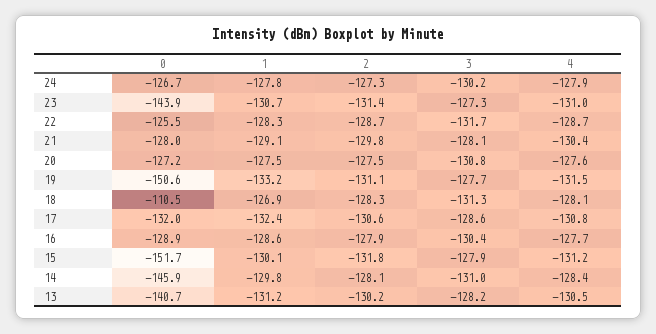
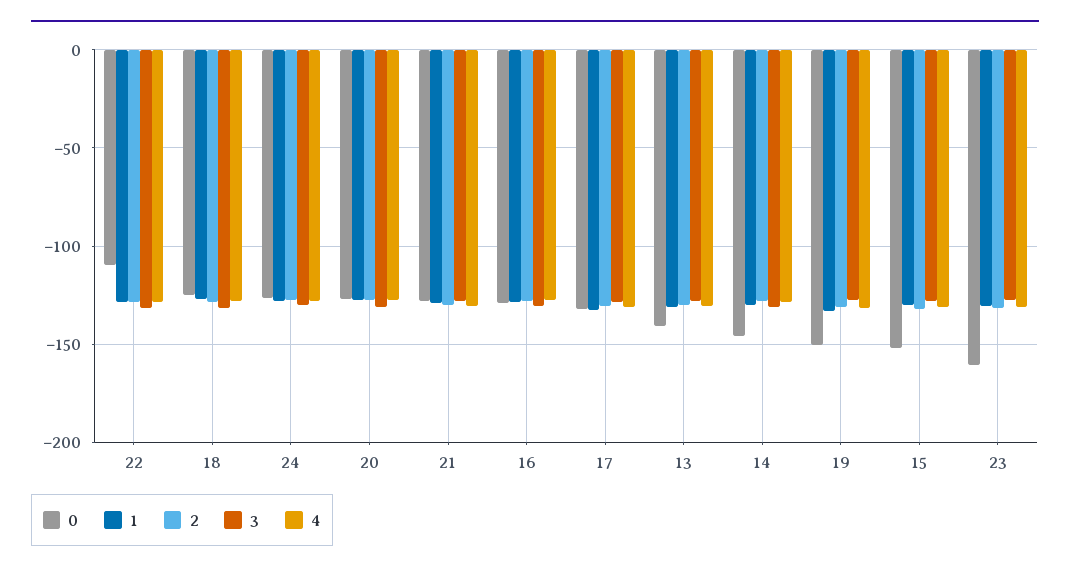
0, 23: -143.9 -> -160
0, 22: -125.5 -> -110
0, 18: -110.5 -> -125

